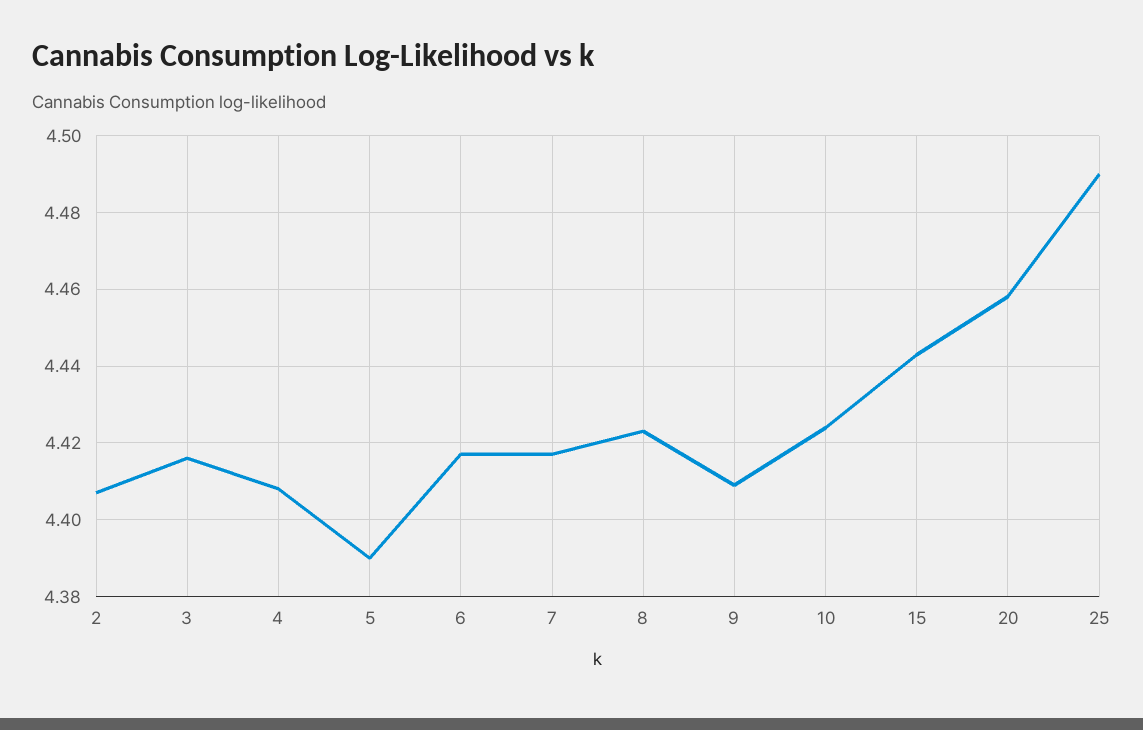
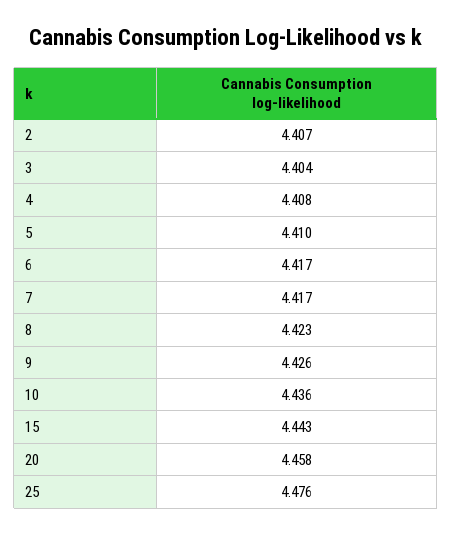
3: 4.415 -> 4.404
5: 4.39 -> 4.41
9: 4.41 -> 4.426
10: 4.425 -> 4.436
25: 4.49 -> 4.476

